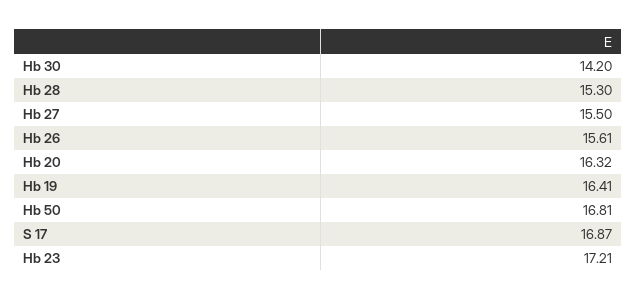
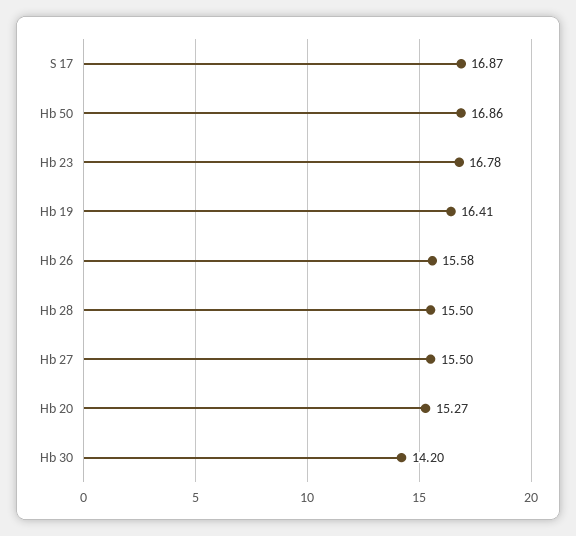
Hb 28: 15.3 -> 15.5
Hb 26: 15.61 -> 15.58
Hb 20: 16.32 -> 15.27
Hb 50: 16.81 -> 16.86
Hb 23: 17.21 -> 16.78

